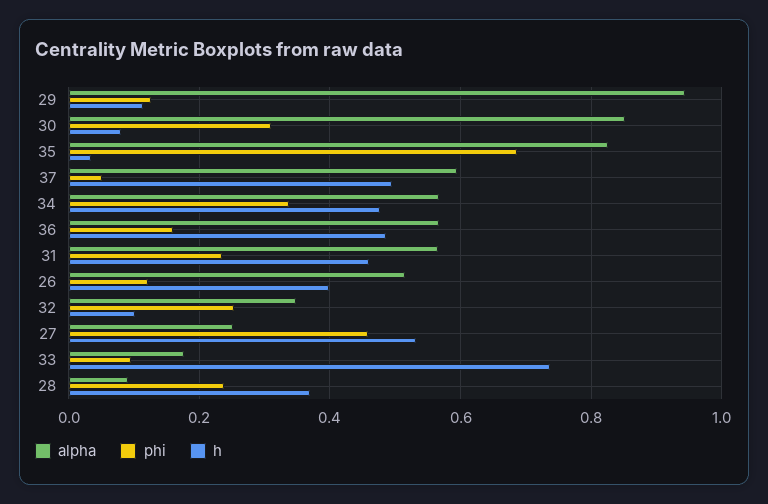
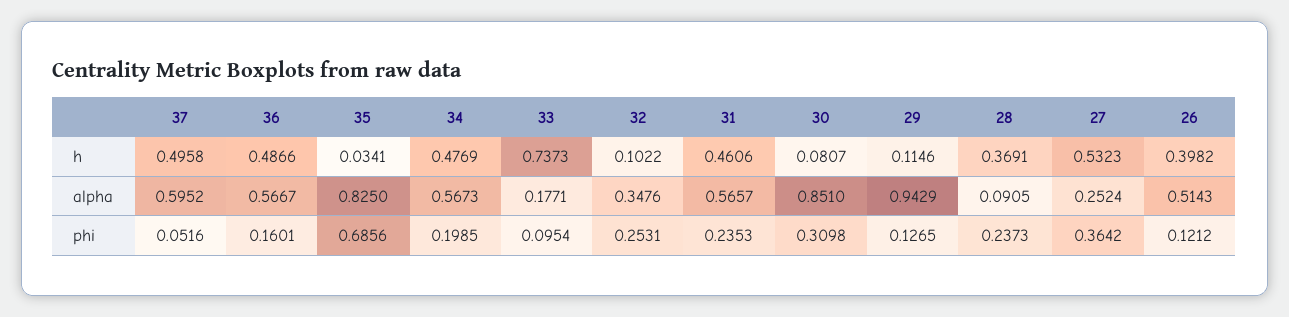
phi, 34: 0.34 -> 0.1985
phi, 27: 0.46 -> 0.3642

